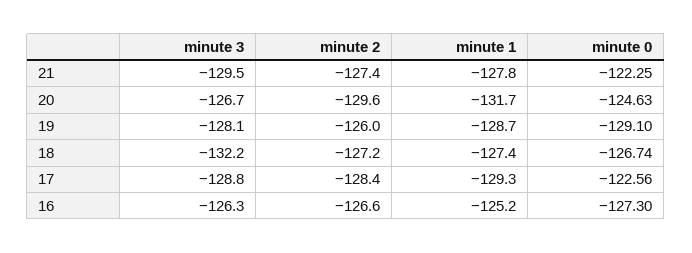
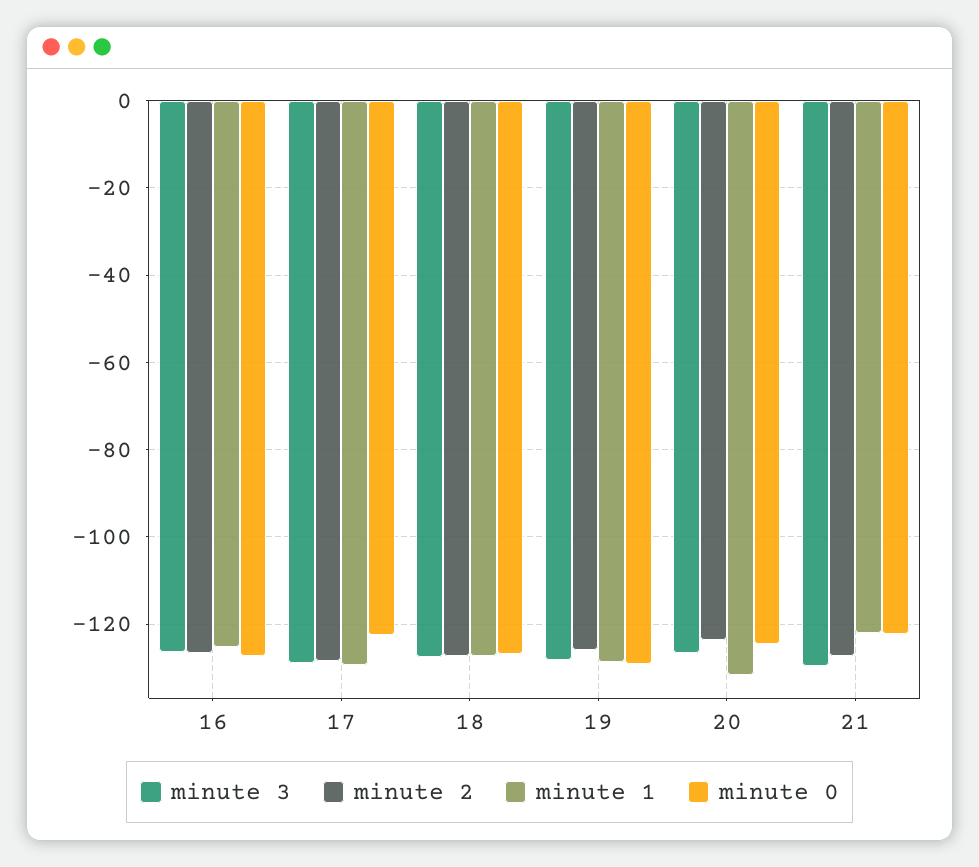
minute 1, 21: -127.8 -> -122
minute 2, 20: -129.6 -> -124
minute 3, 18: -132.2 -> -128

